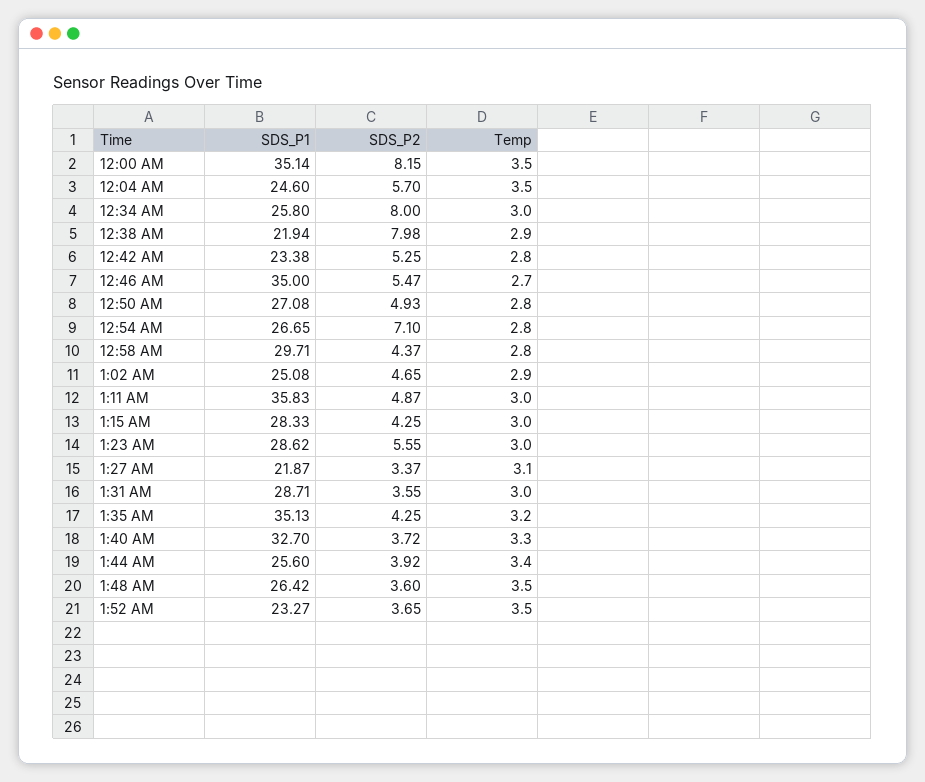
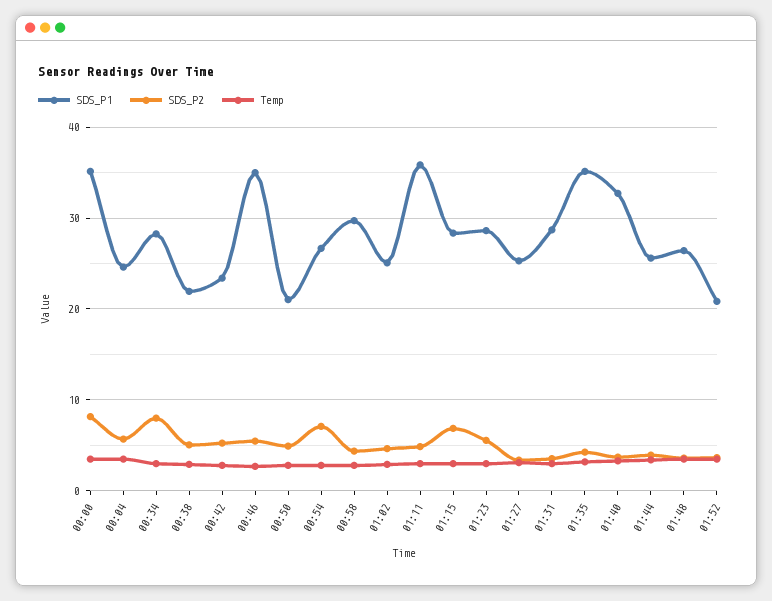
SDS_P1, 12:34 AM: 25.8 -> 28
SDS_P2, 12:38 AM: 7.98 -> 5
SDS_P1, 12:50 AM: 27.08 -> 21
SDS_P2, 1:15 AM: 4.25 -> 7
SDS_P1, 1:27 AM: 21.87 -> 25
SDS_P1, 1:52 AM: 23.27 -> 21

